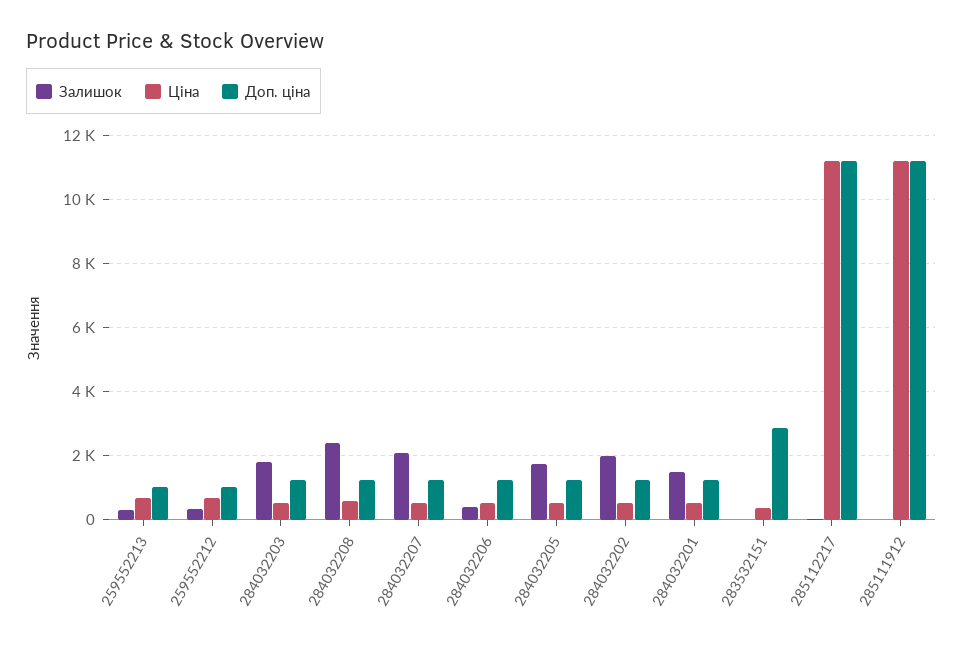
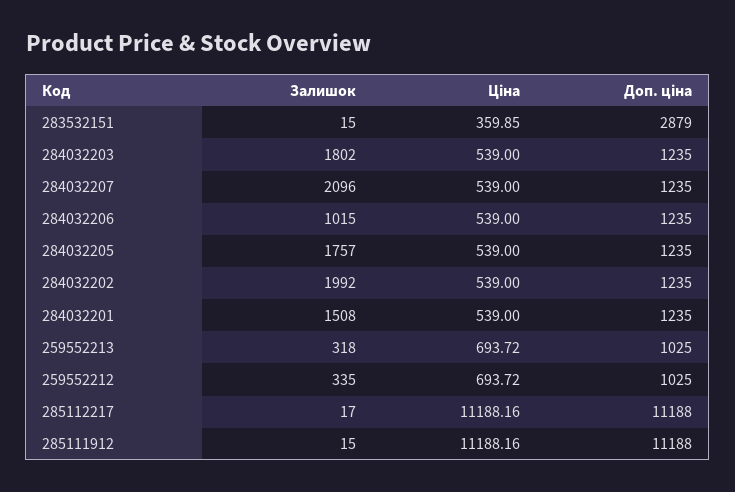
Залишок, 284032208: 2400 -> none
Ціна, 284032208: 600 -> none
Доп. ціна, 284032208: 1200 -> none
Залишок, 284032206: 400 -> 1015

